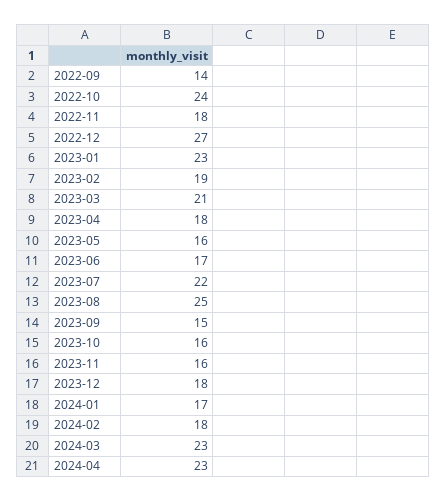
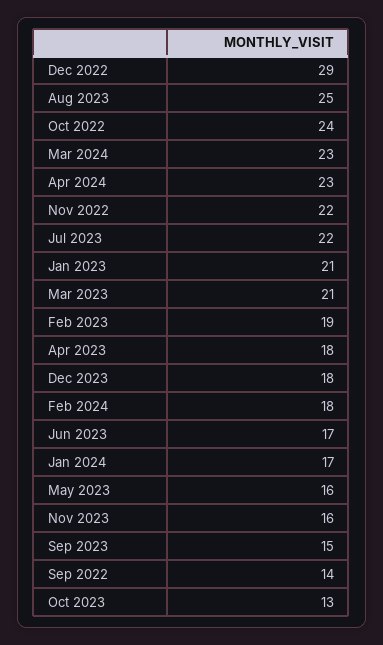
2022-11: 18 -> 22
2022-12: 27 -> 29
2023-01: 23 -> 21
2023-10: 16 -> 13

